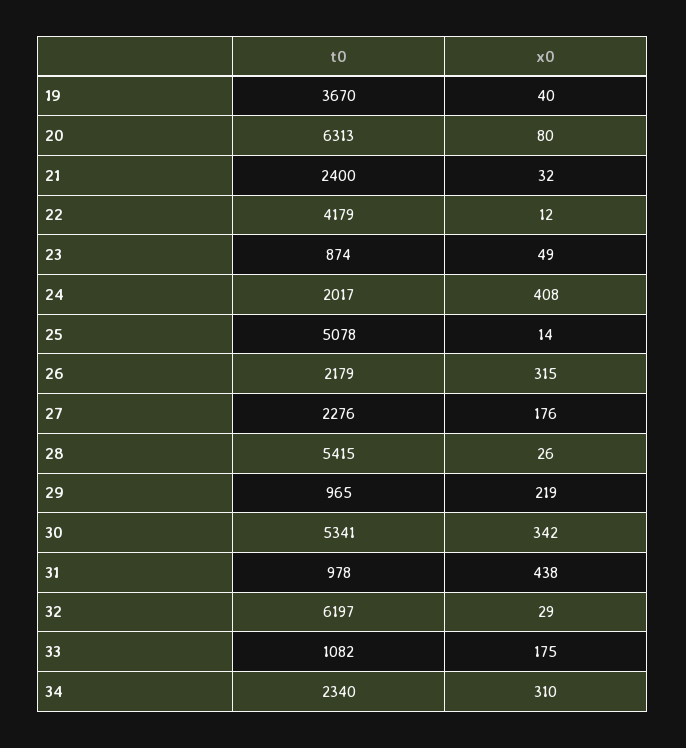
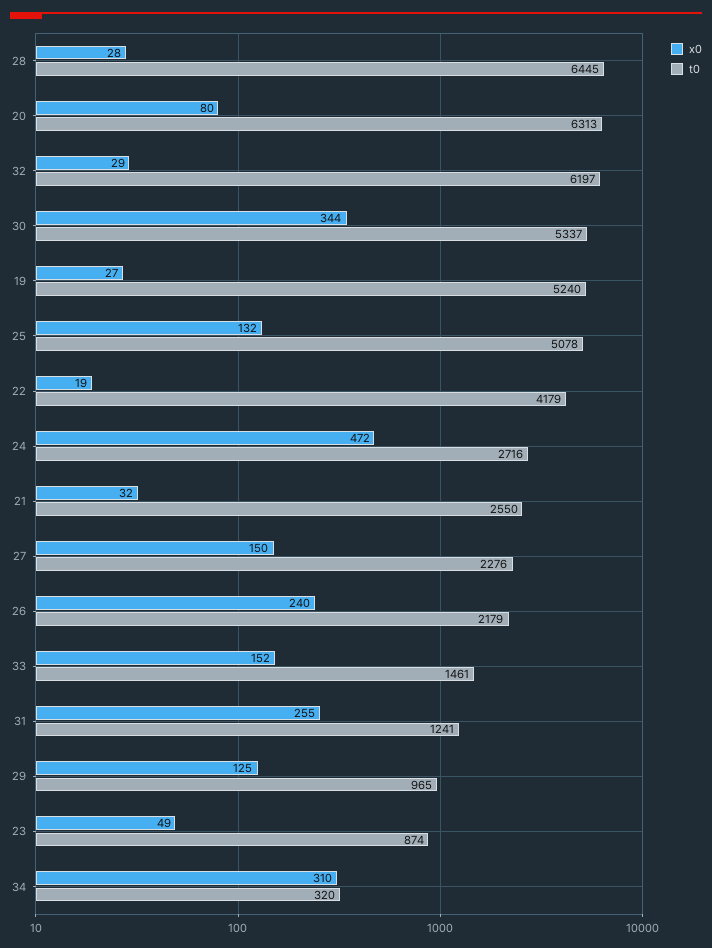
t0, 19: 3670 -> 5240
x0, 19: 40 -> 27
t0, 21: 2400 -> 2550
x0, 22: 12 -> 19
t0, 24: 2017 -> 2716
x0, 24: 408 -> 472
x0, 25: 14 -> 132
x0, 26: 315 -> 240
x0, 27: 176 -> 150
t0, 28: 5415 -> 6445
x0, 28: 26 -> 28
x0, 29: 219 -> 125
t0, 30: 5341 -> 5337
x0, 30: 342 -> 344
t0, 31: 978 -> 1241
x0, 31: 438 -> 255
t0, 33: 1082 -> 1461
x0, 33: 175 -> 152
t0, 34: 2340 -> 320

